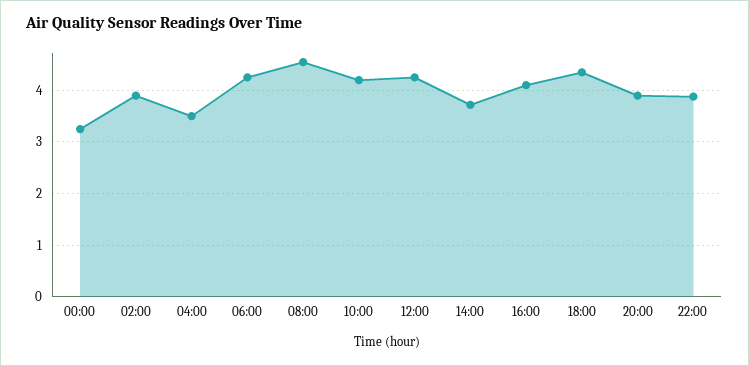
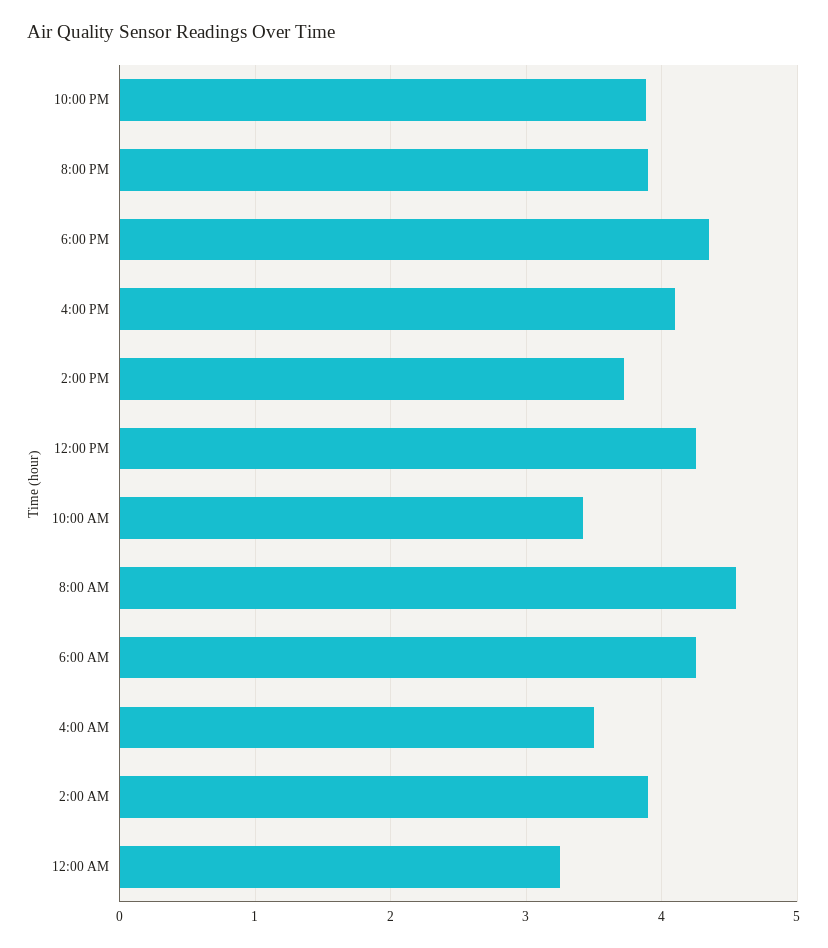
10:00: 4.2 -> 3.4

